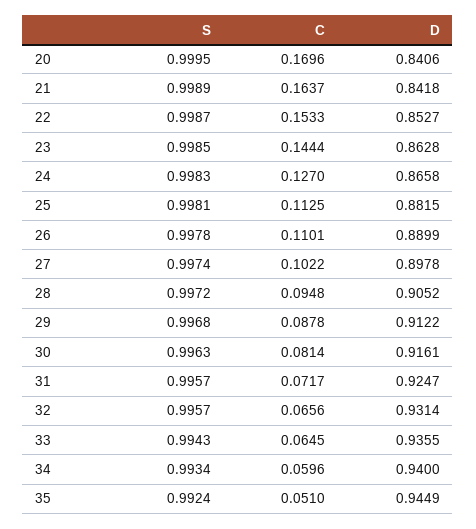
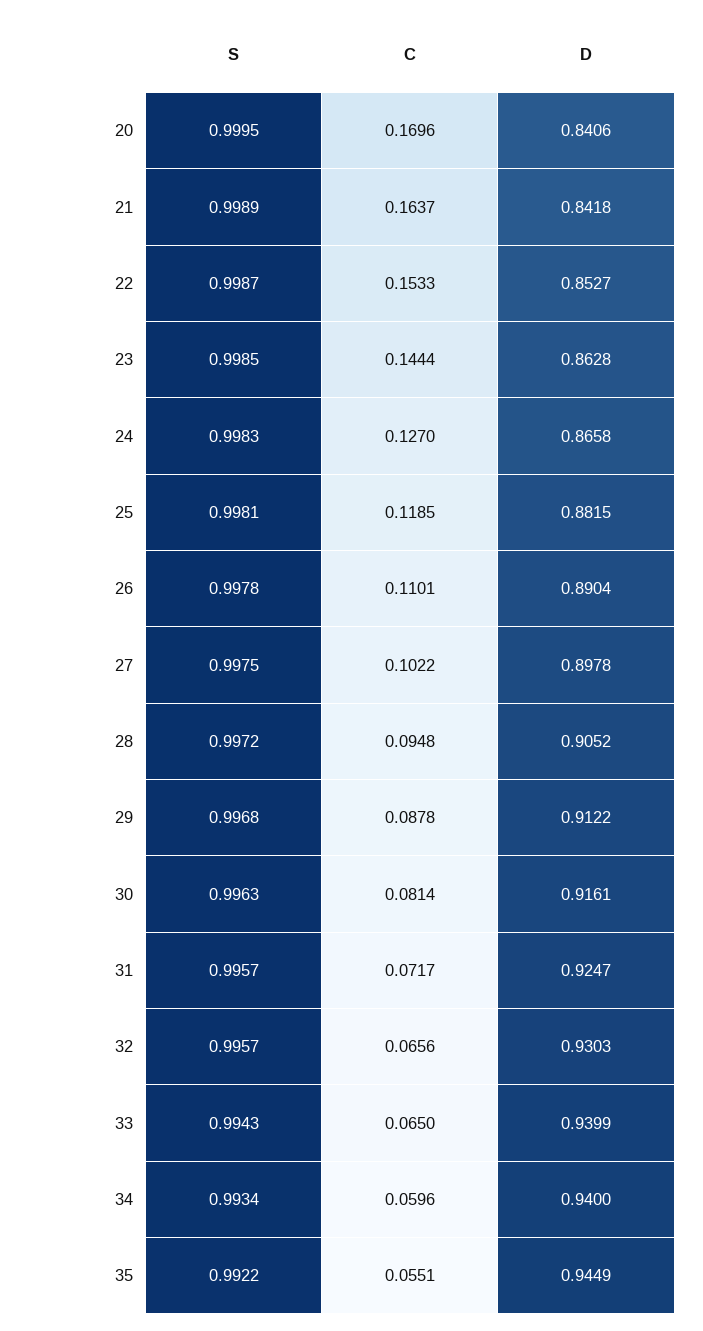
C, 25: 0.1125 -> 0.1185
D, 26: 0.8899 -> 0.8904
S, 27: 0.9974 -> 0.9975
D, 32: 0.9314 -> 0.9303
C, 33: 0.0645 -> 0.065
D, 33: 0.9355 -> 0.9399
S, 35: 0.9924 -> 0.9922
C, 35: 0.051 -> 0.0551

